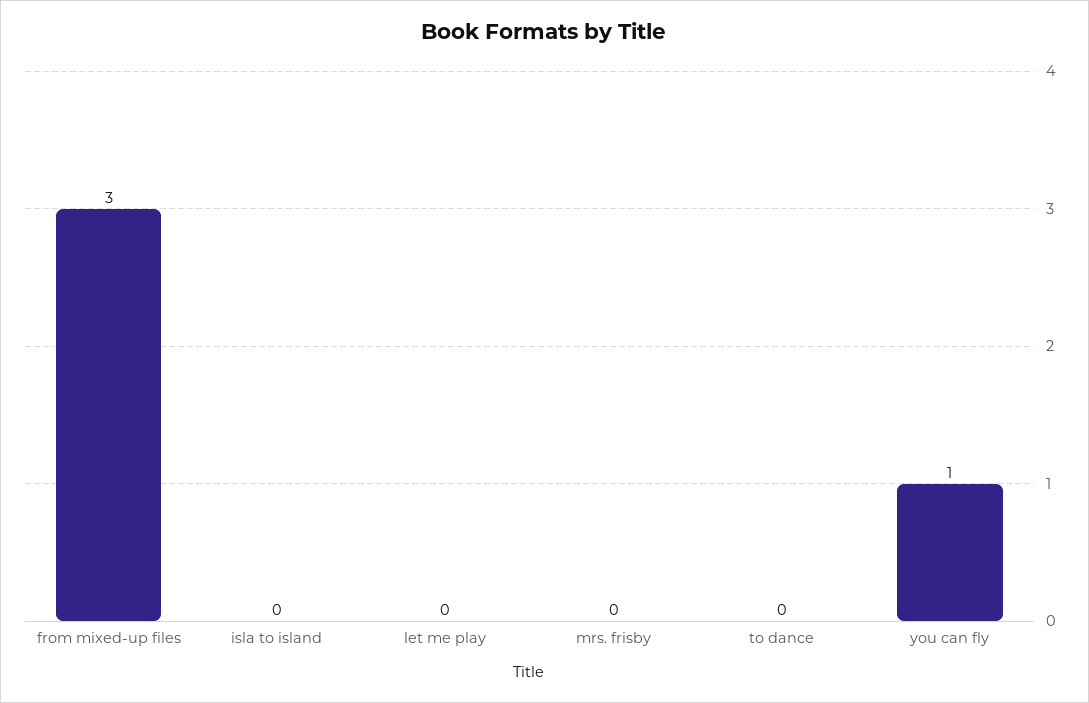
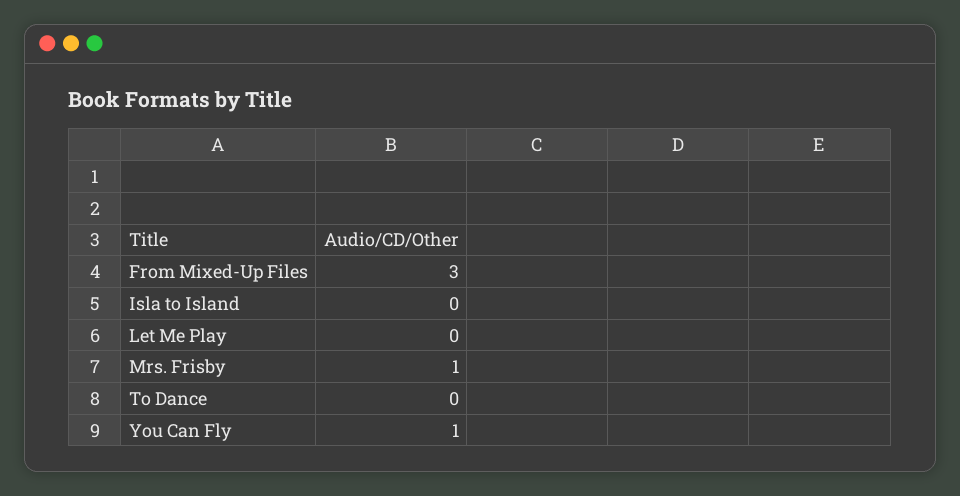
mrs. frisby: 0 -> 1

